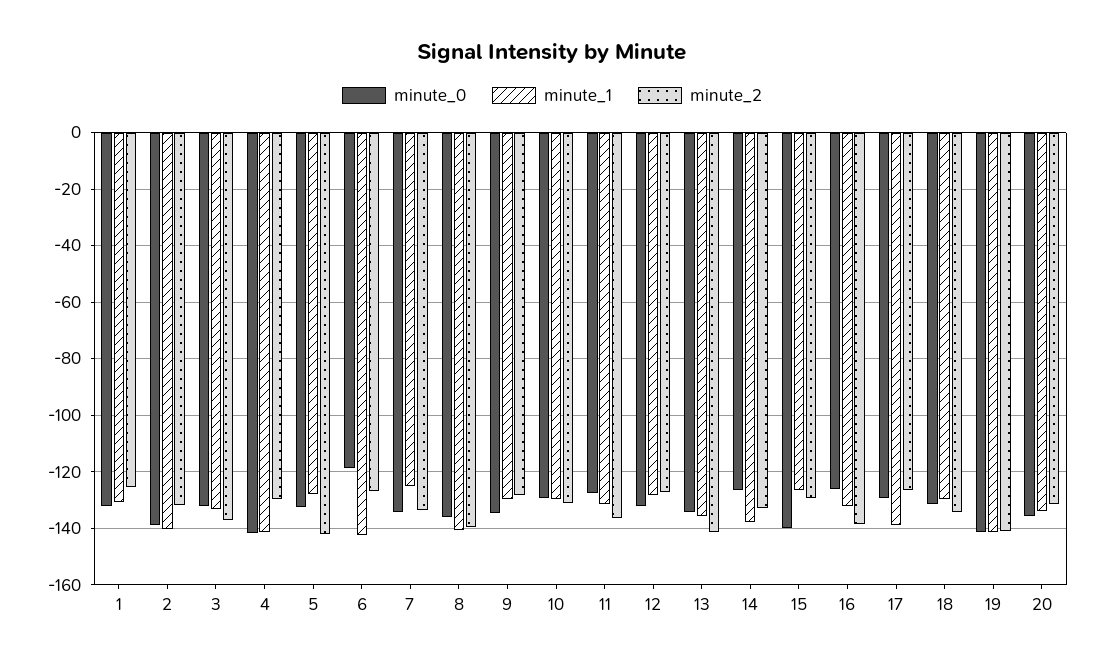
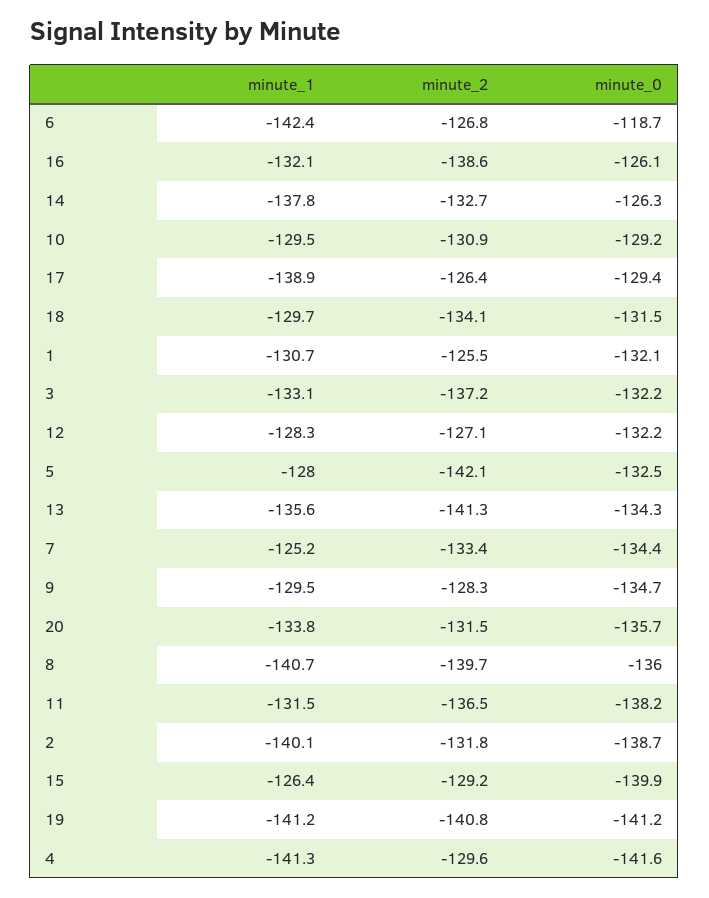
minute_0, 11: -127.5 -> -138.2

